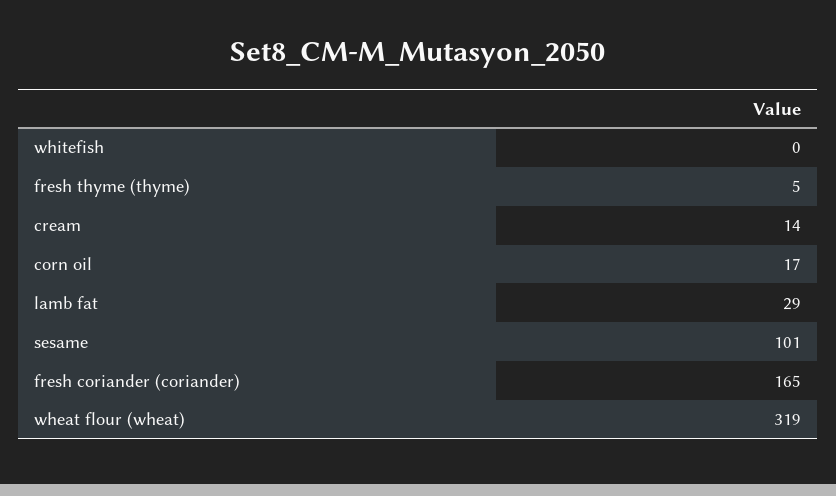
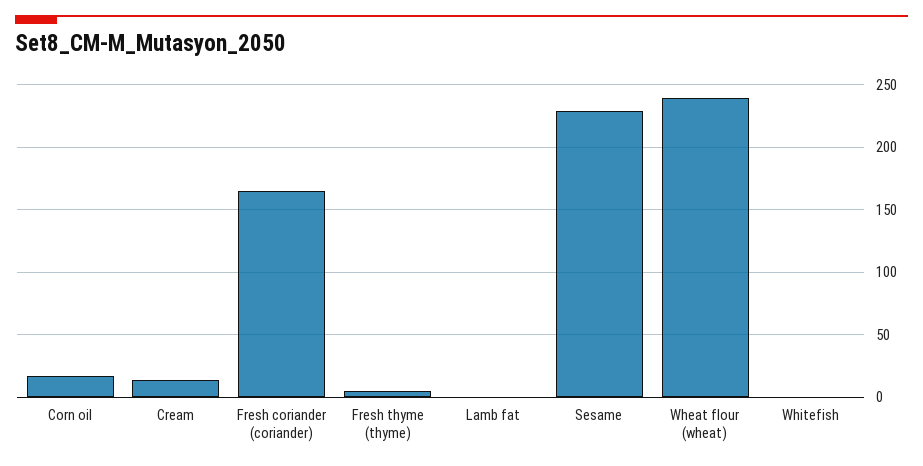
lamb fat: 29 -> 0
sesame: 101 -> 230
wheat flour (wheat): 319 -> 240

